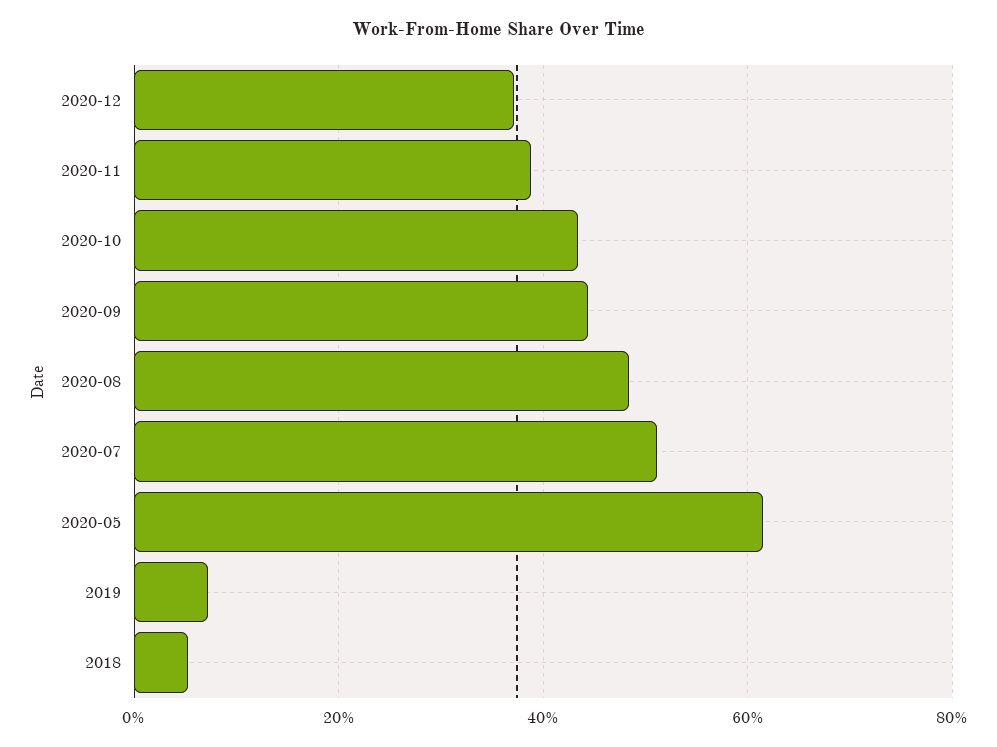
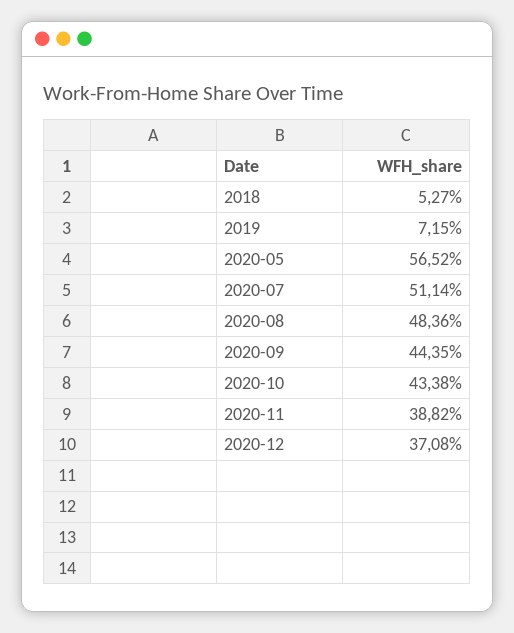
2020-05: 62 -> 56.52

